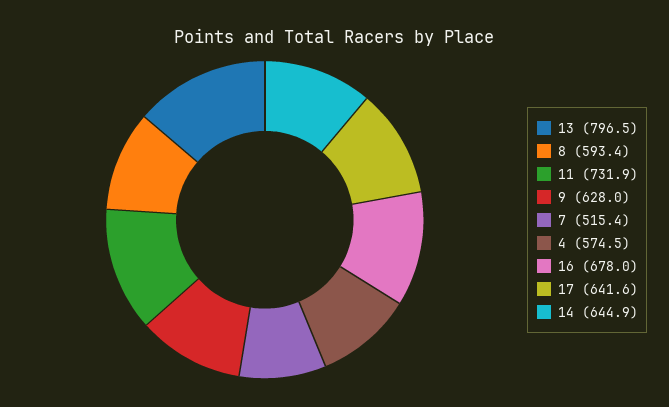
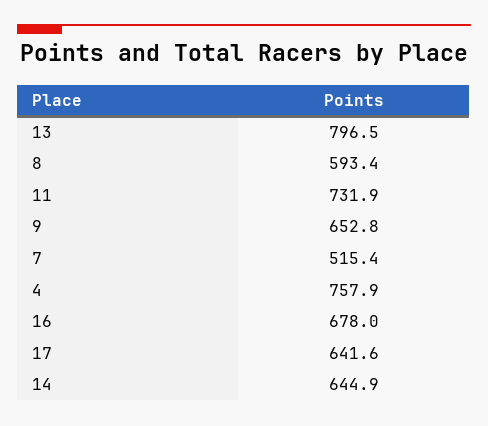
9: 628 -> 652.8
4: 574.5 -> 757.9

